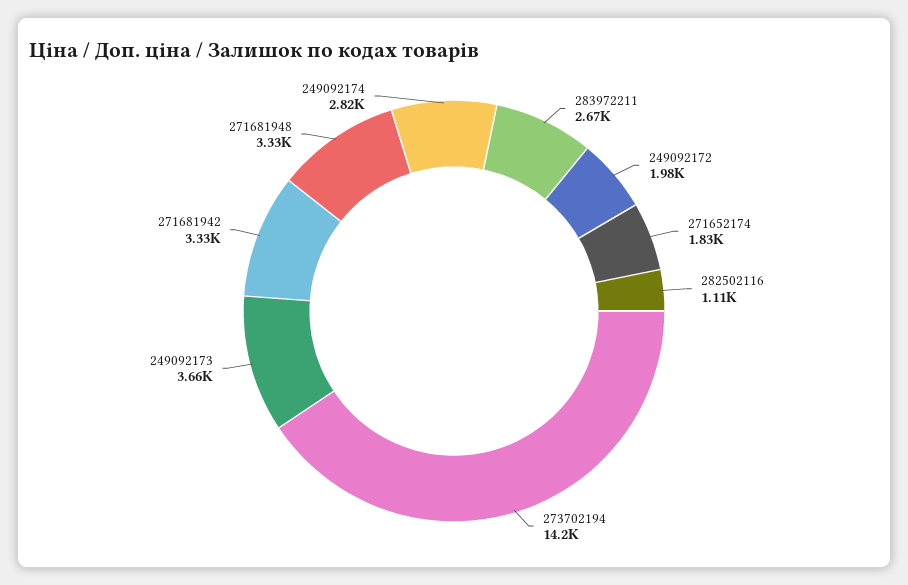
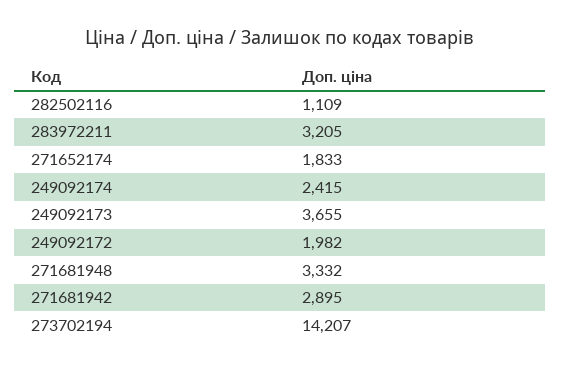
283972211: 2670 -> 3205
271681942: 3330 -> 2895
249092174: 2820 -> 2415

